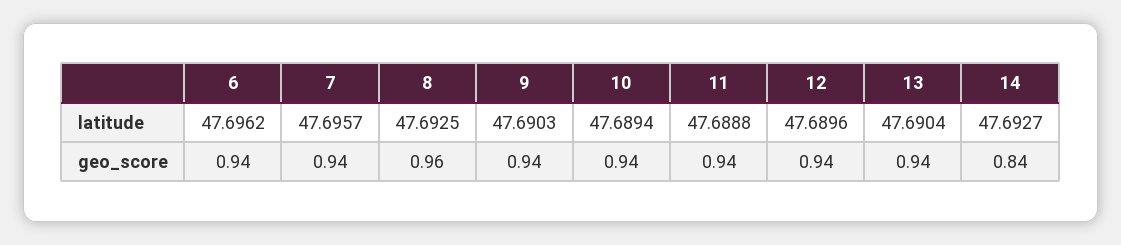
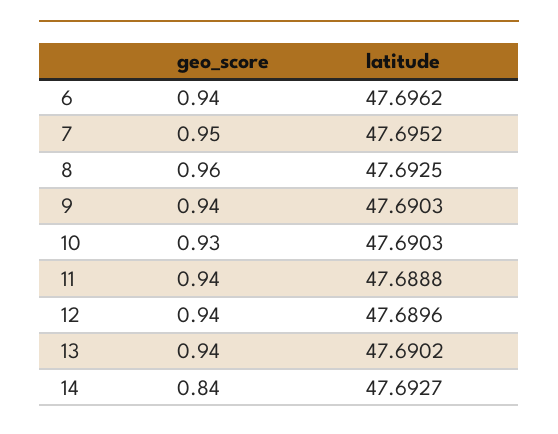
7, latitude: 47.6957 -> 47.6952
10, latitude: 47.6894 -> 47.6903
13, latitude: 47.6904 -> 47.6902
7, geo_score: 0.94 -> 0.95
10, geo_score: 0.94 -> 0.93

